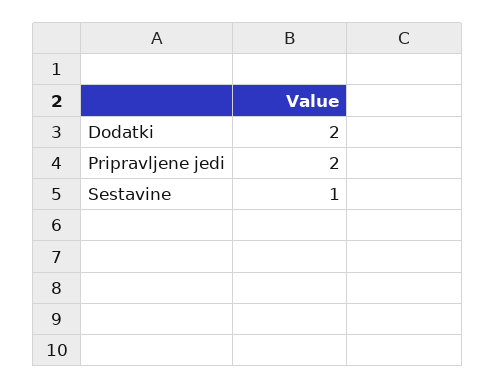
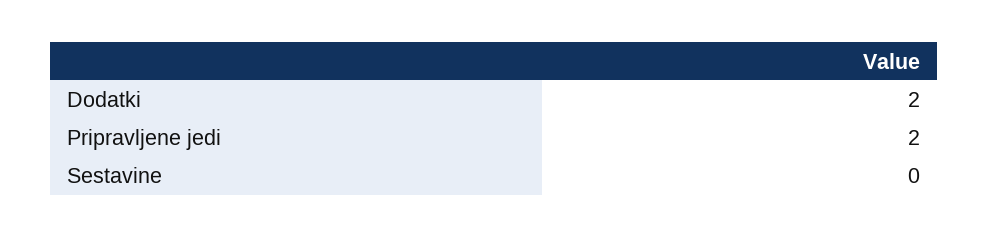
Sestavine: 1 -> 0

